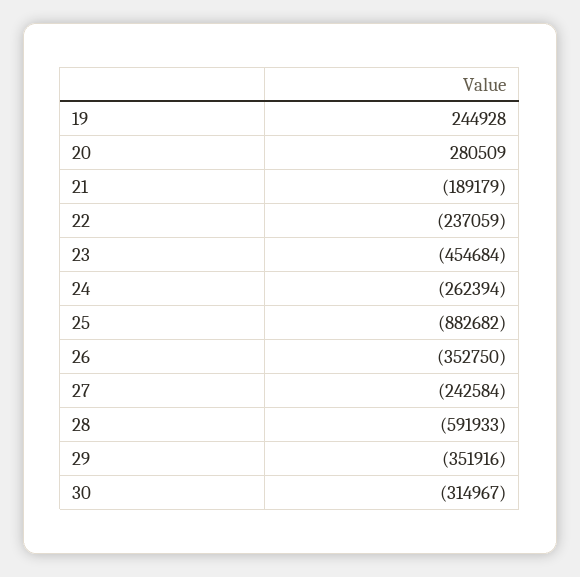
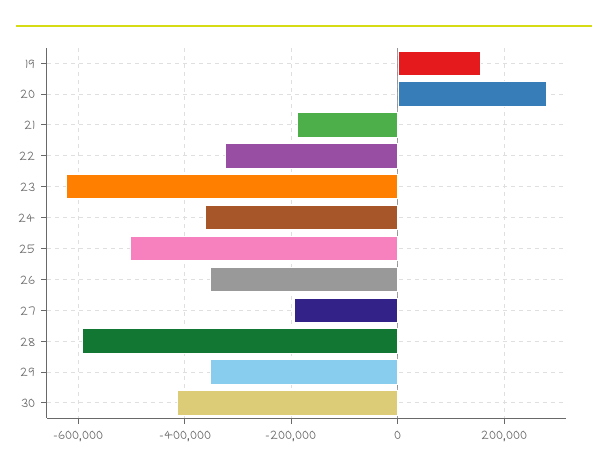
19: 244928 -> 160000
22: -237059 -> -320000
23: -454684 -> -620000
24: -262394 -> -360000
25: -882682 -> -500000
27: -242584 -> -200000
30: -314967 -> -420000

